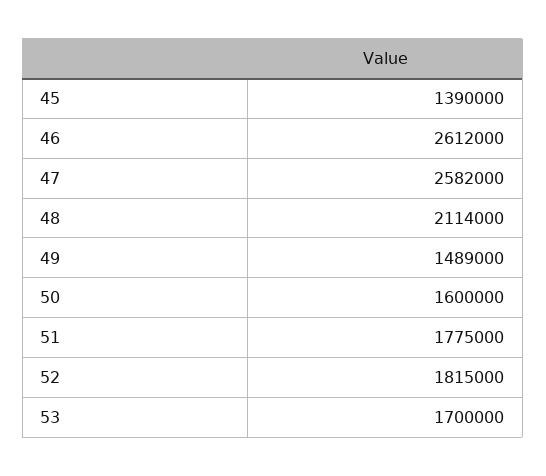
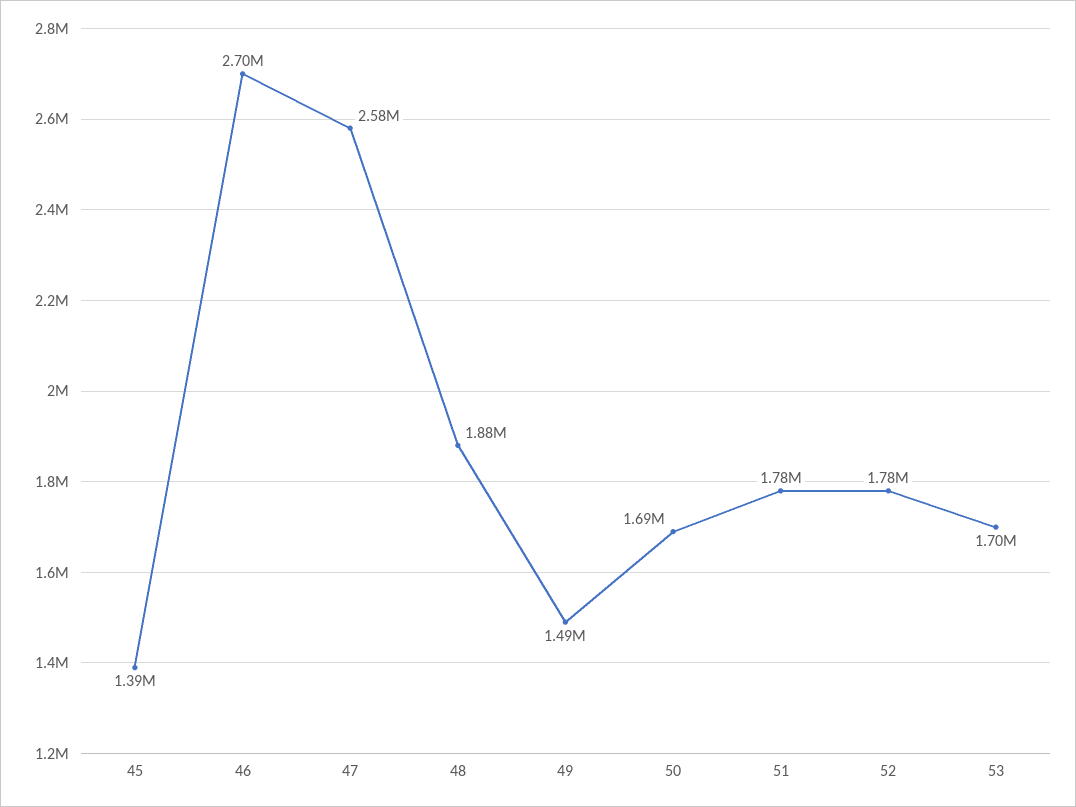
46: 2612000 -> 2700000
48: 2114000 -> 1880000
50: 1600000 -> 1690000
52: 1815000 -> 1780000

